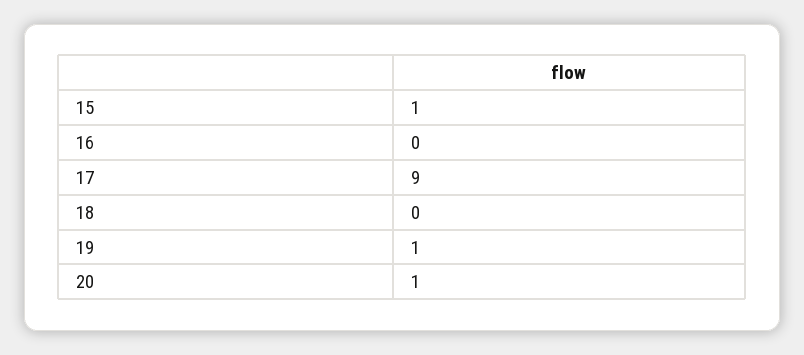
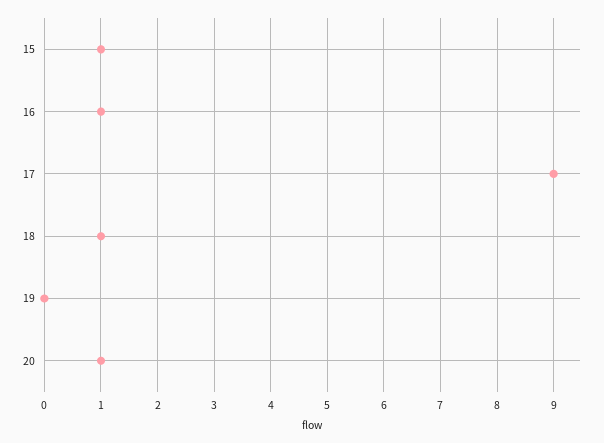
16: 0 -> 1
18: 0 -> 1
19: 1 -> 0

